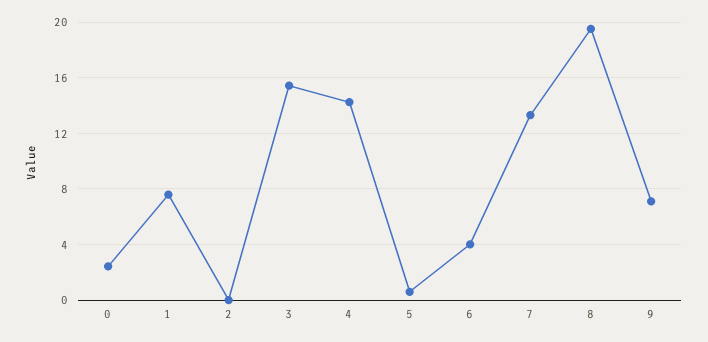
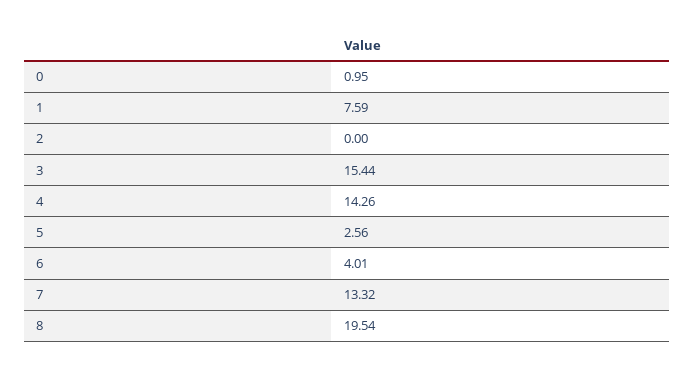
0: 2.5 -> 0.95
5: 0.5 -> 2.56
9: 7 -> none

